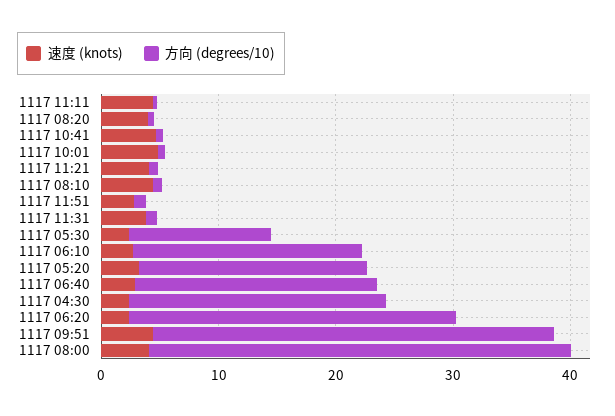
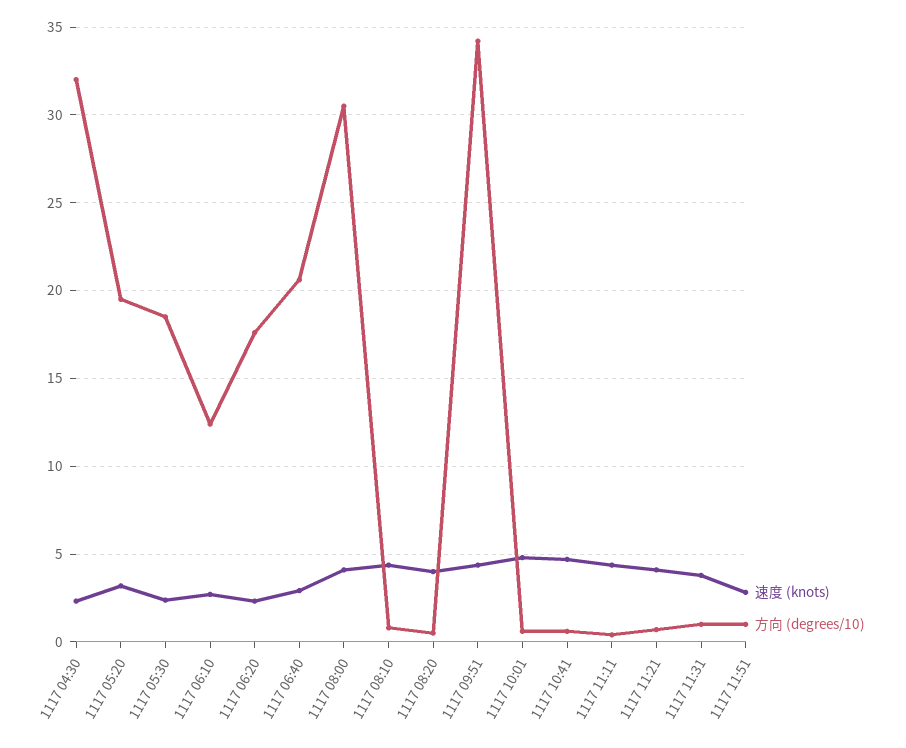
方向 (degrees/10), 1117 05:30: 12 -> 18.5
方向 (degrees/10), 1117 06:10: 20 -> 12.5
方向 (degrees/10), 1117 04:30: 22 -> 32
方向 (degrees/10), 1117 06:20: 28 -> 17.5
方向 (degrees/10), 1117 08:00: 36 -> 30.5

